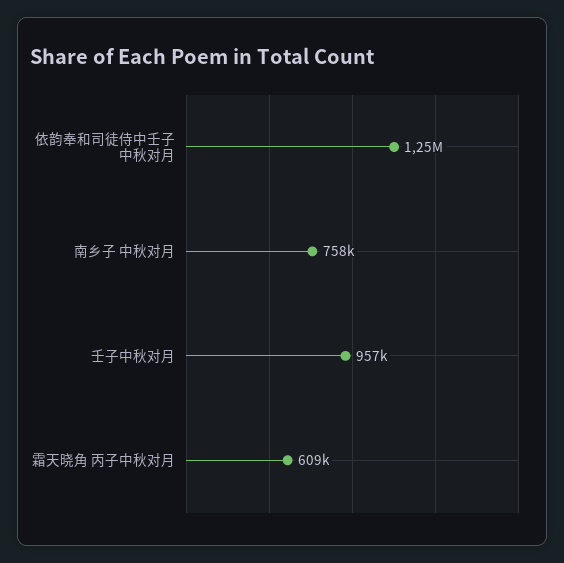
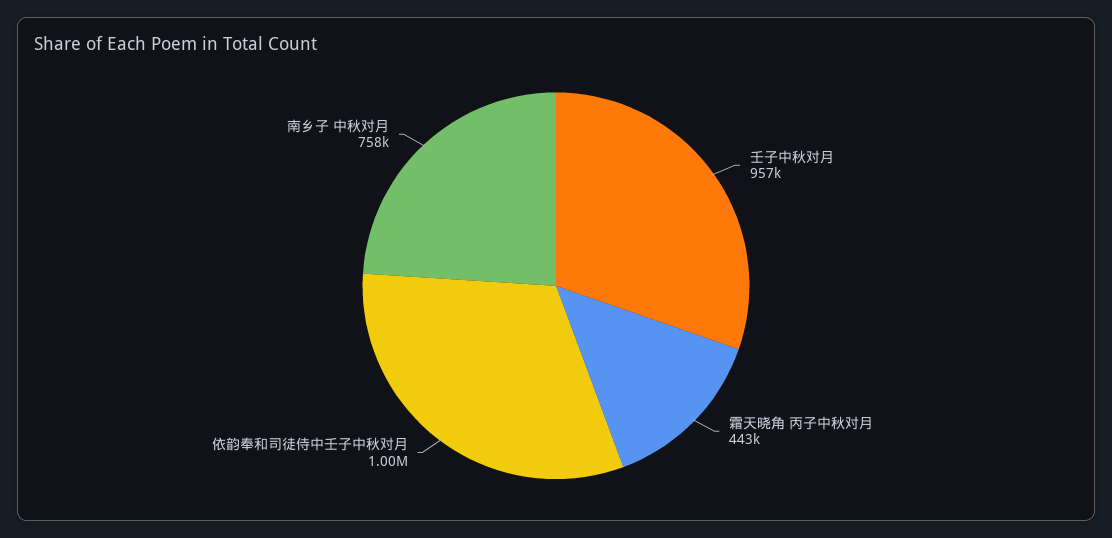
依韵奉和司徒侍中壬子中秋对月: 1250000 -> 1000000
霜天晓角 丙子中秋对月: 609000 -> 443000

